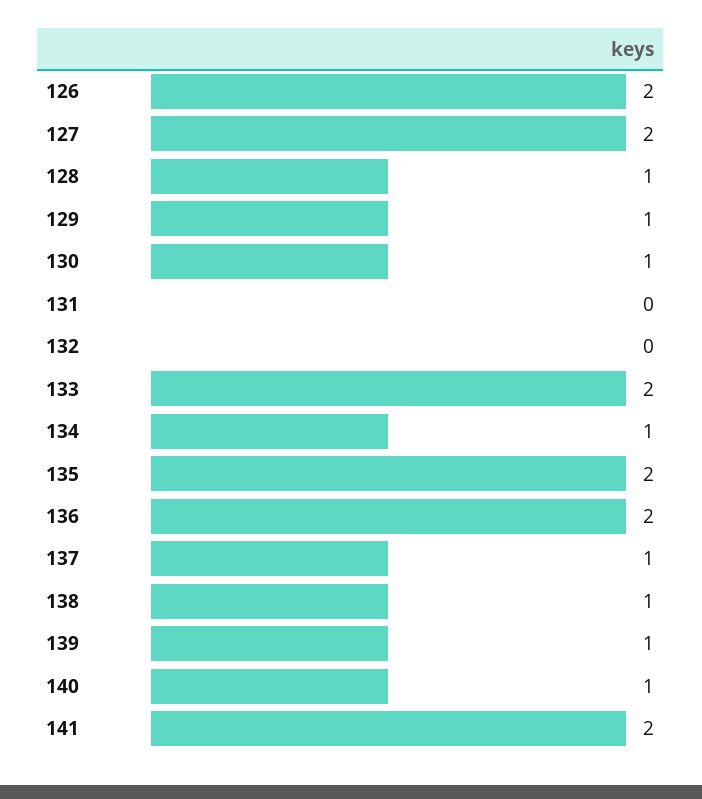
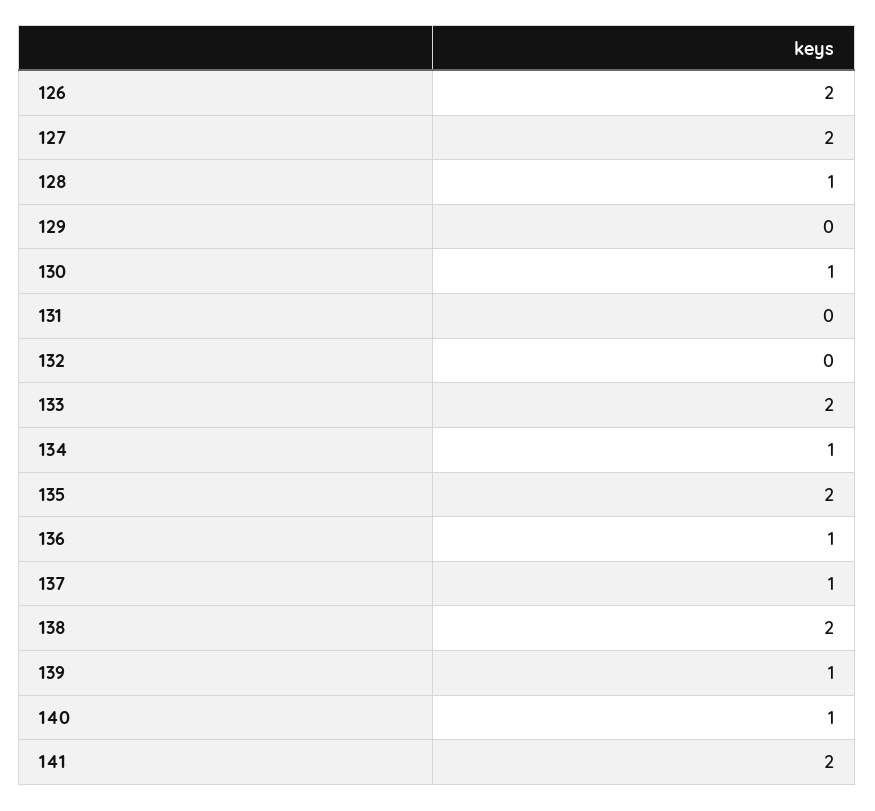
129: 1 -> 0
136: 2 -> 1
138: 1 -> 2

